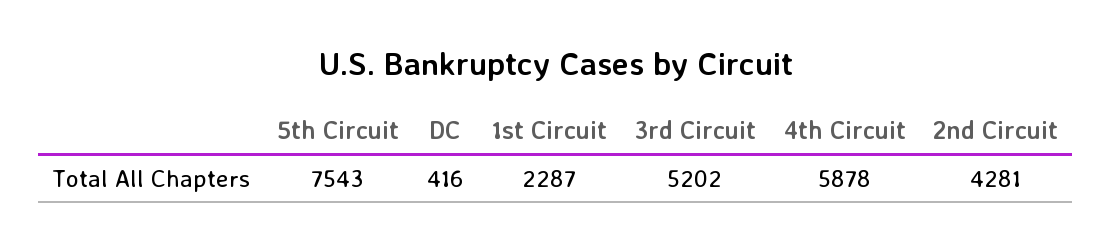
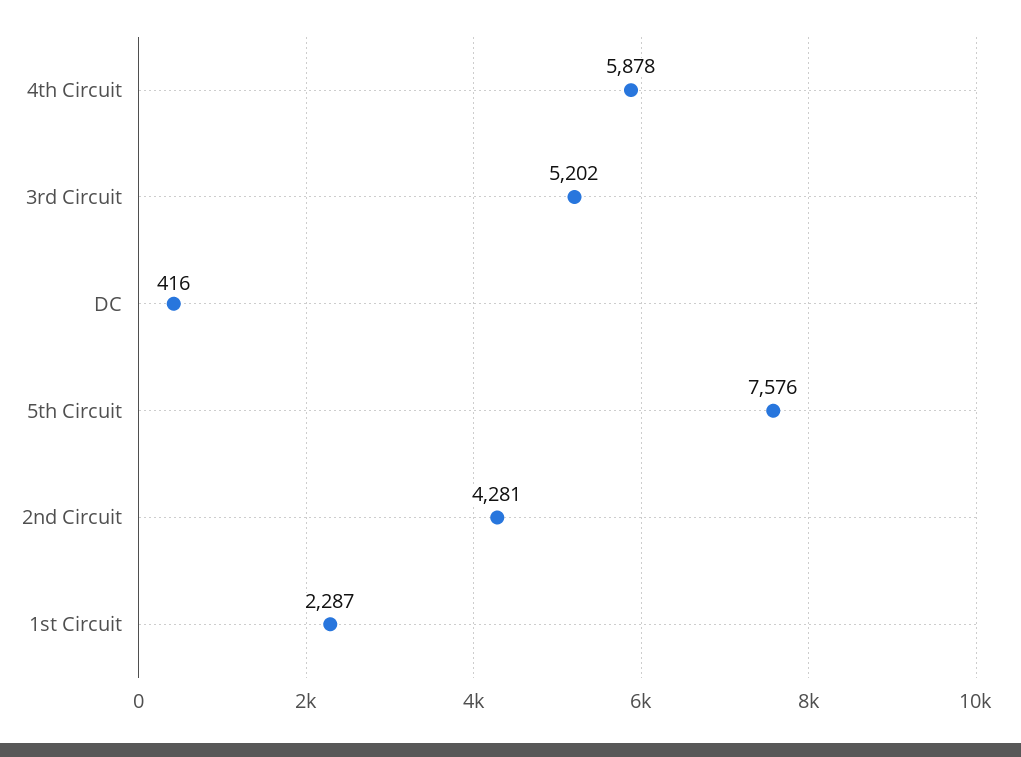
5th Circuit: 7543 -> 7576

